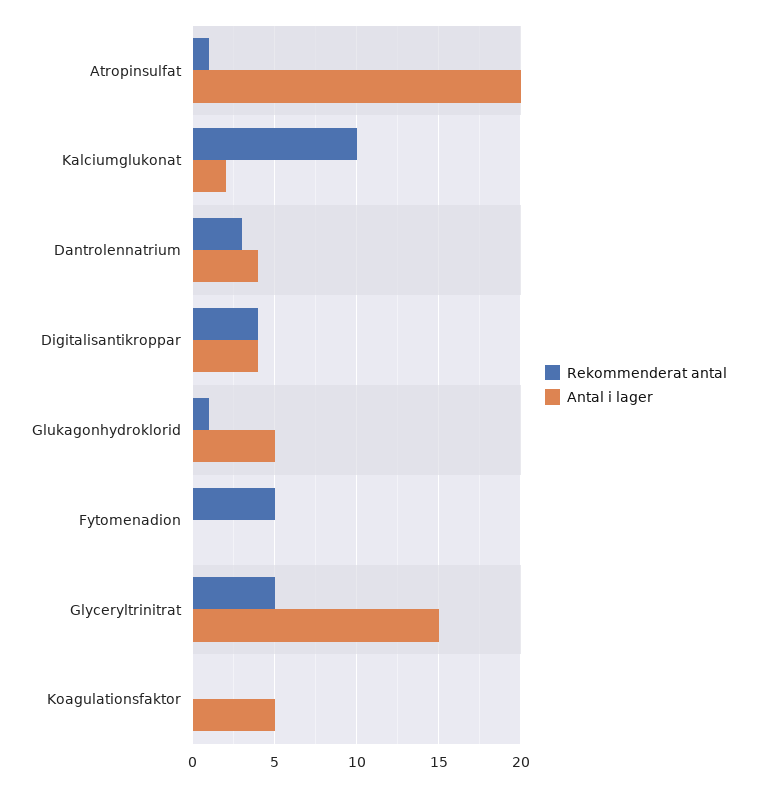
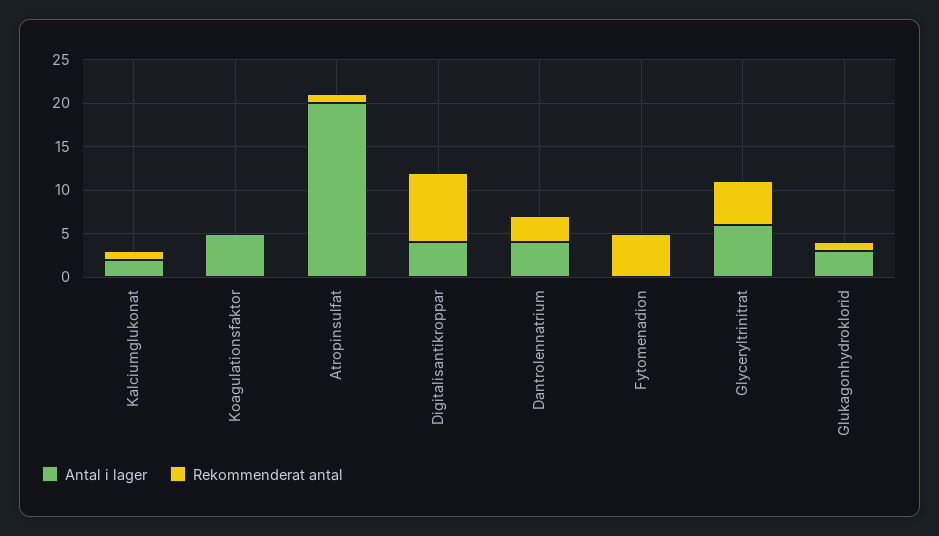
Rekommenderat antal, Kalciumglukonat: 10 -> 1
Rekommenderat antal, Digitalisantikroppar: 4 -> 8
Antal i lager, Glukagonhydroklorid: 5 -> 3
Antal i lager, Glyceryltrinitrat: 15 -> 6

